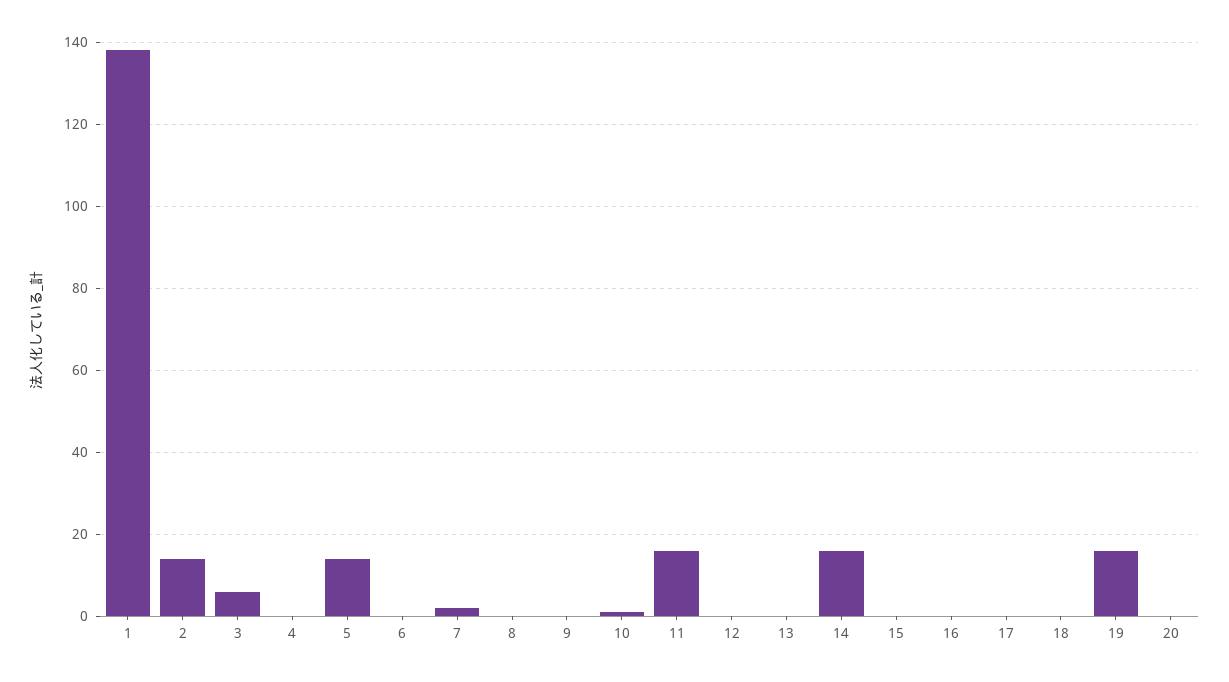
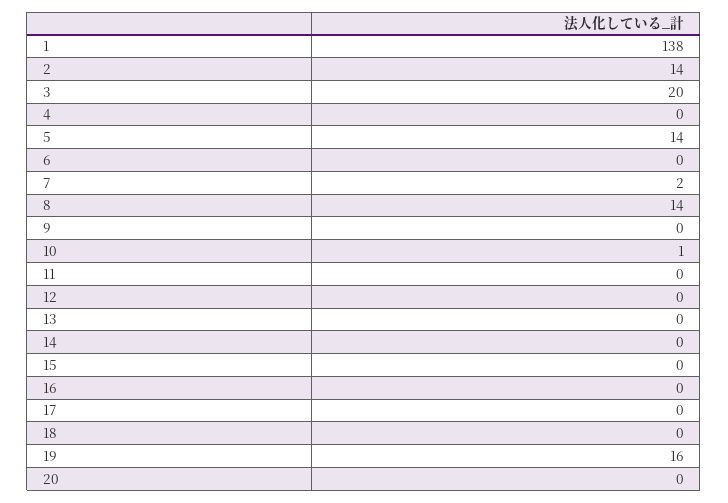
3: 5 -> 20
8: 0 -> 14
11: 15 -> 0
14: 15 -> 0

